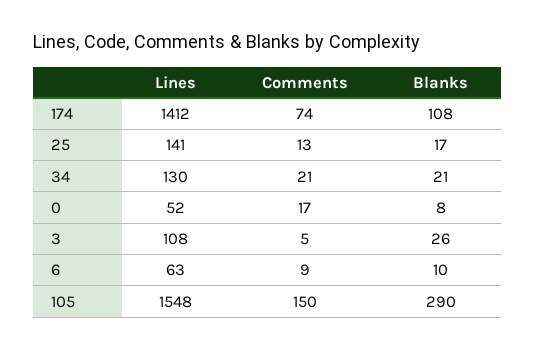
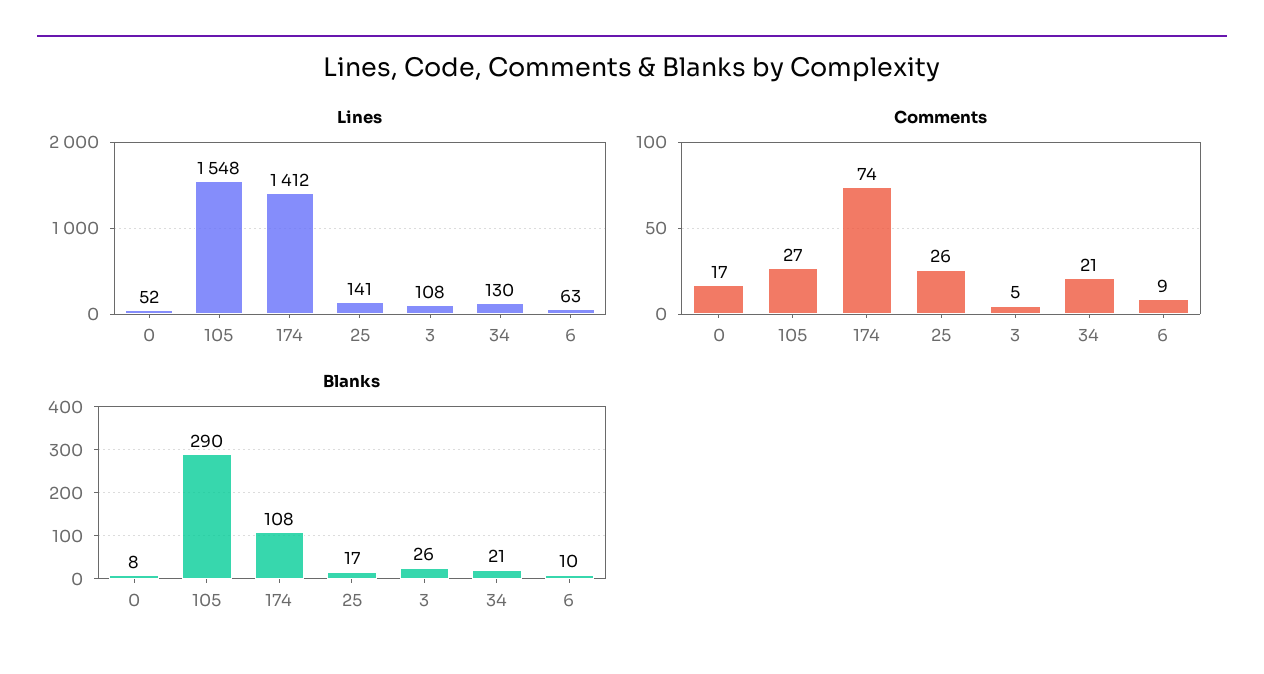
Comments, 25: 13 -> 26
Comments, 105: 150 -> 27

